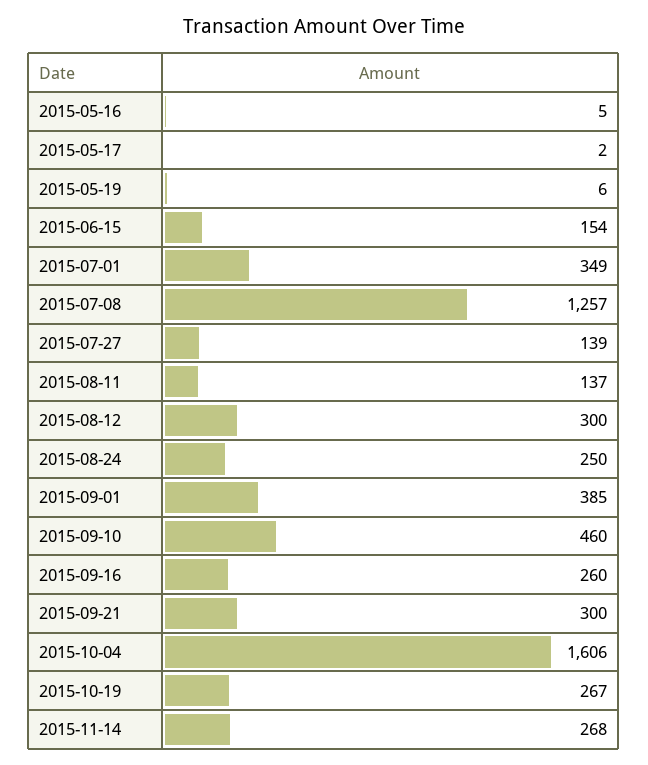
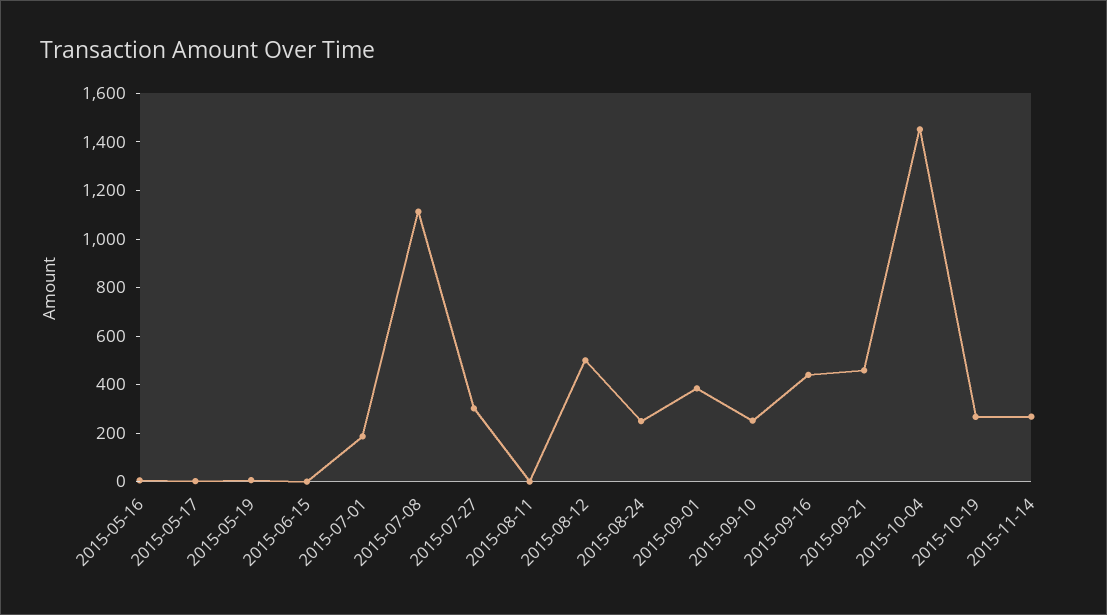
2015-06-15: 154 -> 0
2015-07-01: 349 -> 200
2015-07-08: 1257 -> 1100
2015-07-27: 139 -> 300
2015-08-11: 137 -> 0
2015-08-12: 300 -> 500
2015-09-10: 460 -> 250
2015-09-16: 260 -> 450
2015-09-21: 300 -> 450
2015-10-04: 1606 -> 1450

